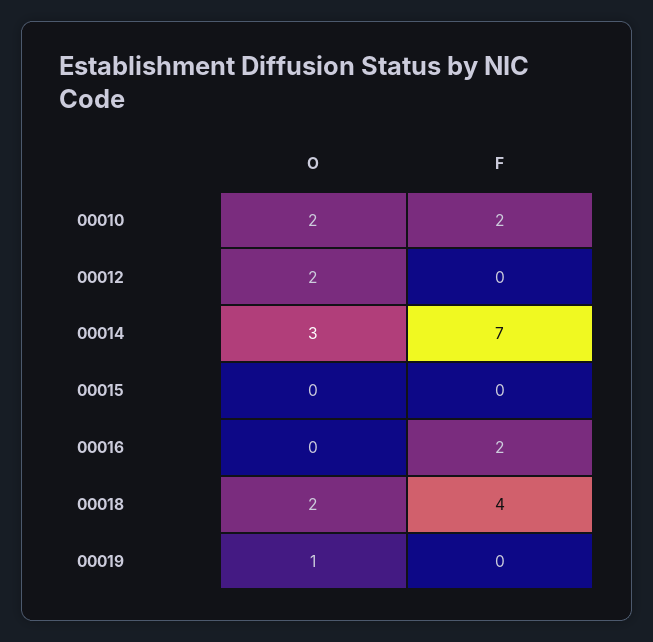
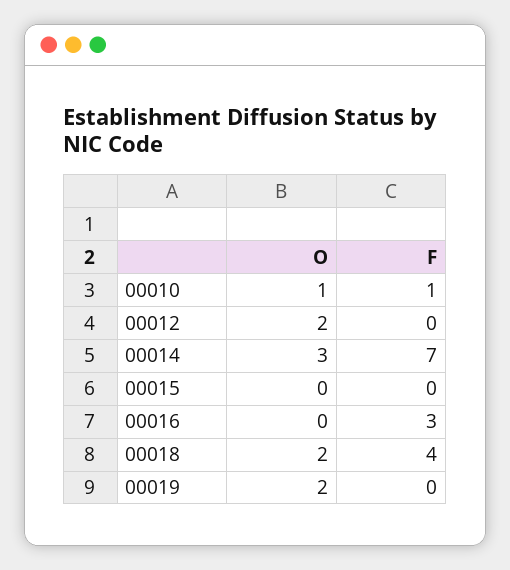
O, 00010: 2 -> 1
F, 00010: 2 -> 1
F, 00016: 2 -> 3
O, 00019: 1 -> 2

